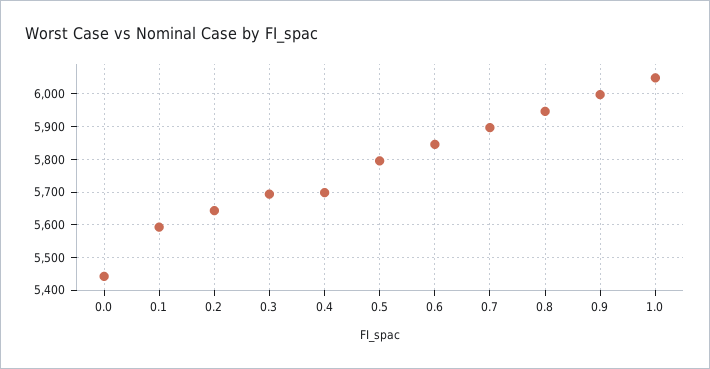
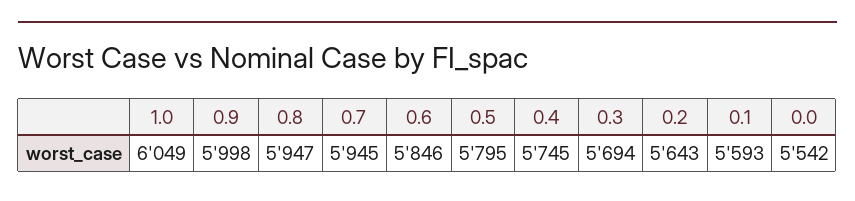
0.0: 5440 -> 5542
0.4: 5700 -> 5745
0.7: 5900 -> 5945

